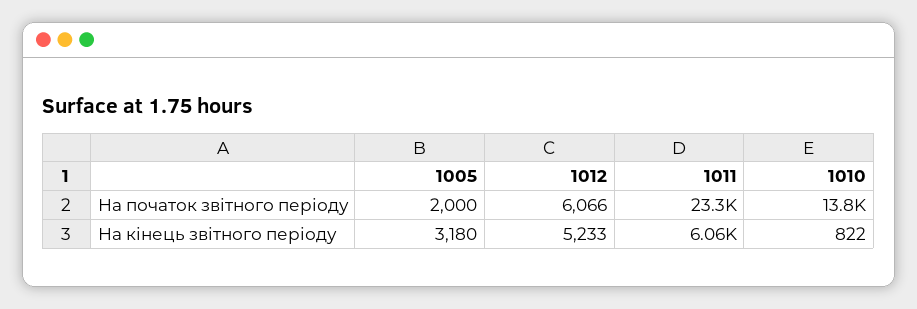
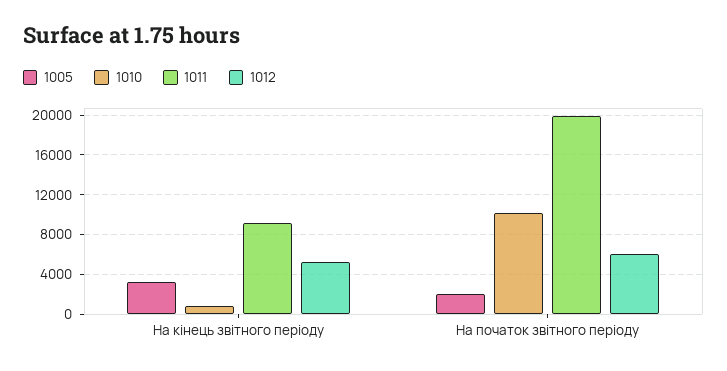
1011, На початок звітного періоду: 23300 -> 20000
1010, На початок звітного періоду: 13800 -> 10000
1011, На кінець звітного періоду: 6060 -> 9000

